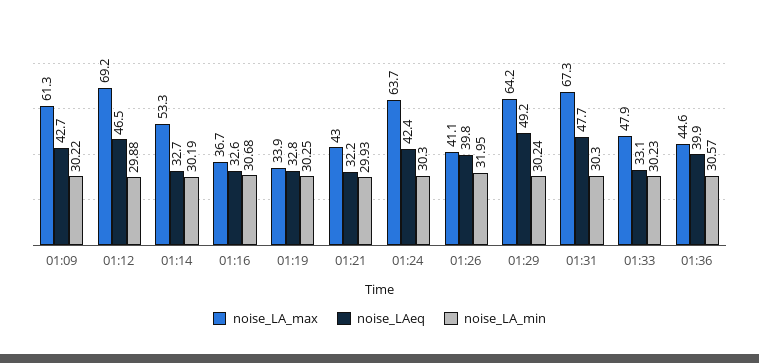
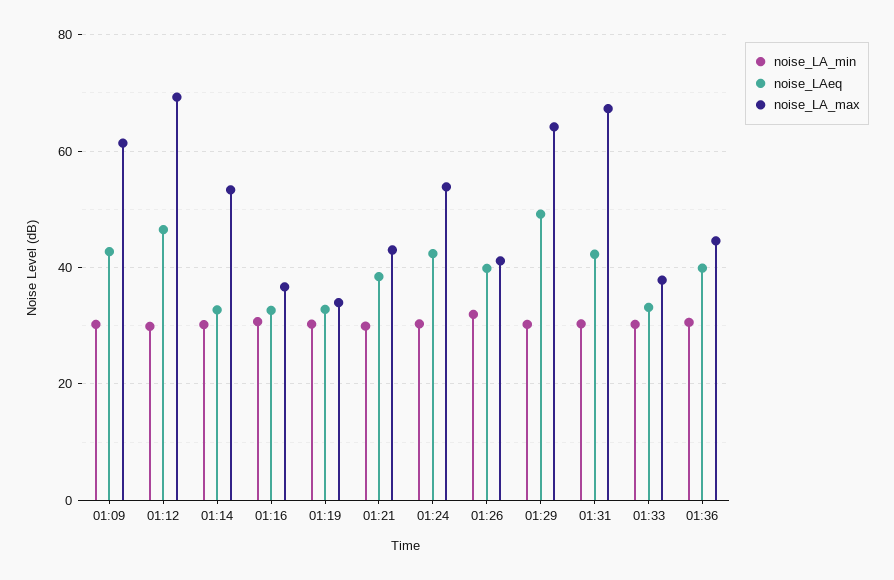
noise_LAeq, 01:21: 32.2 -> 38
noise_LA_max, 01:24: 63.7 -> 54
noise_LAeq, 01:31: 47.7 -> 42
noise_LA_max, 01:33: 47.9 -> 38

